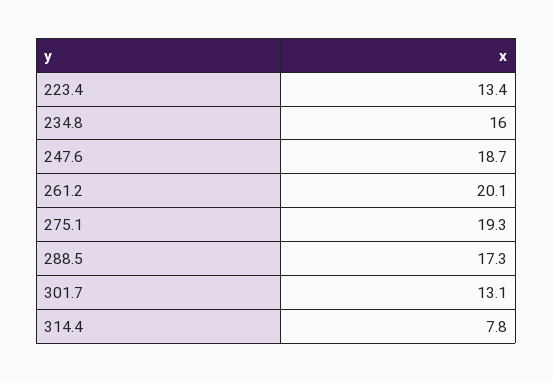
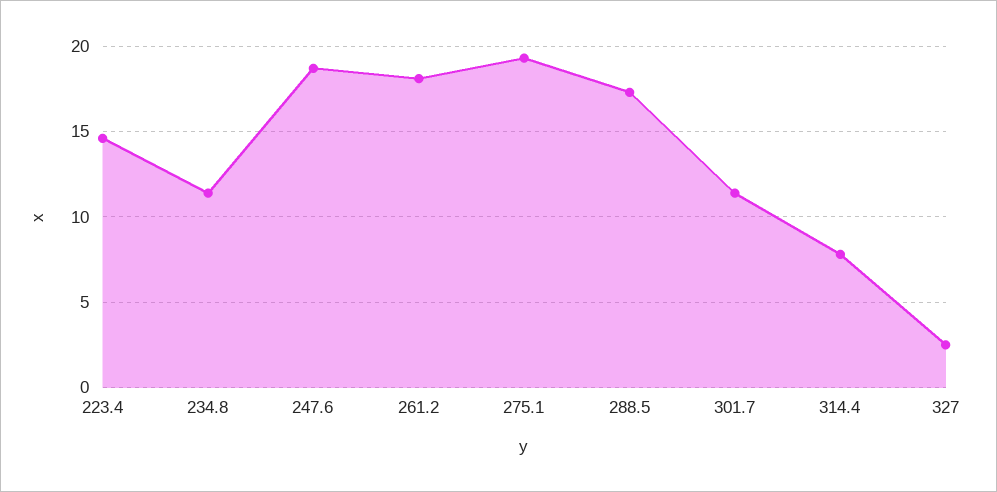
223.4: 13.4 -> 14.5
234.8: 16 -> 11.5
261.2: 20.1 -> 18
301.7: 13.1 -> 11.5
327: none -> 2.5

